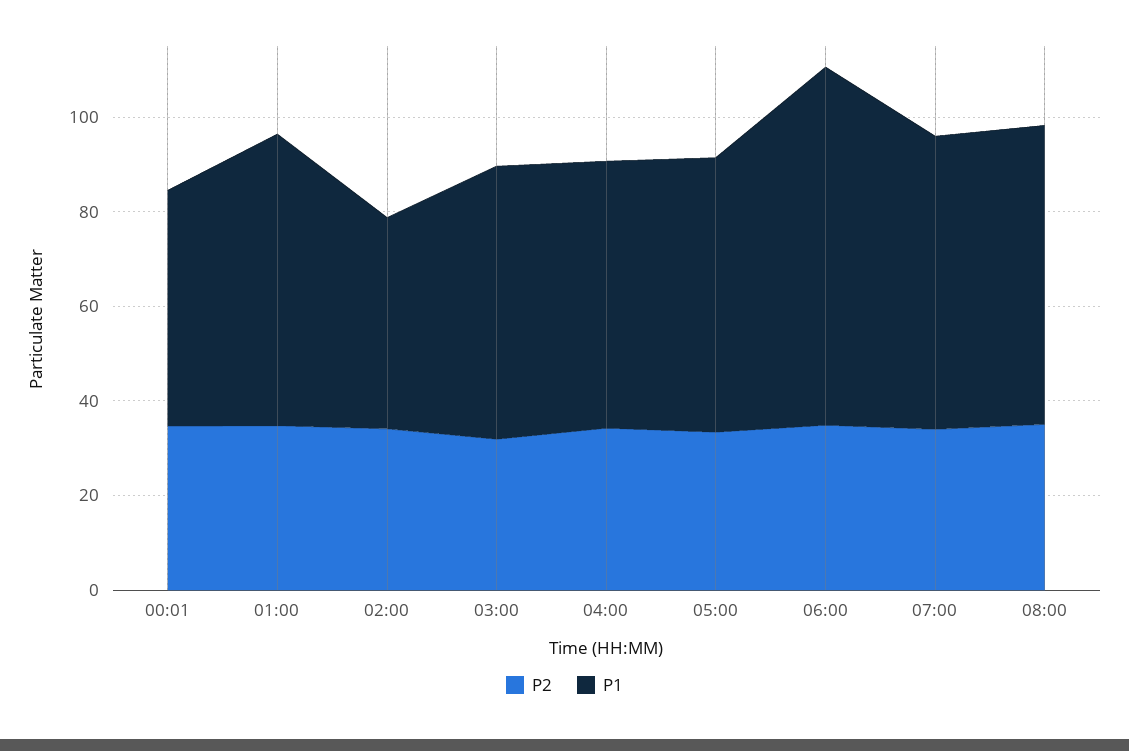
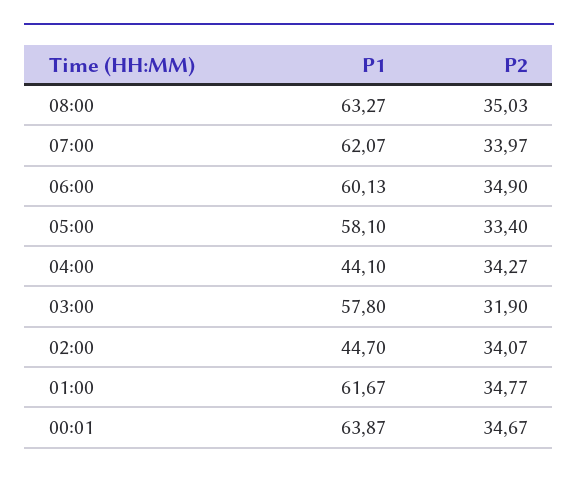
P1, 00:01: 50 -> 63.87
P1, 04:00: 55 -> 44.1
P1, 06:00: 75 -> 60.13

